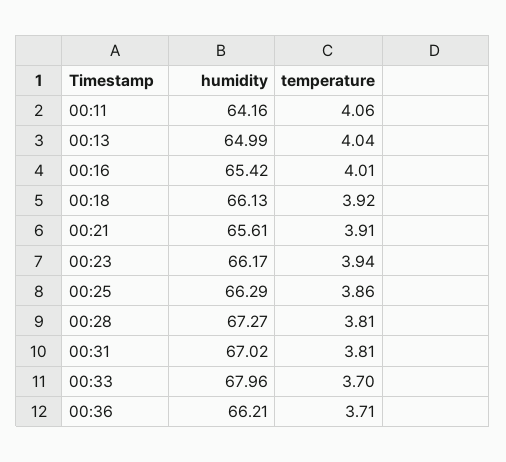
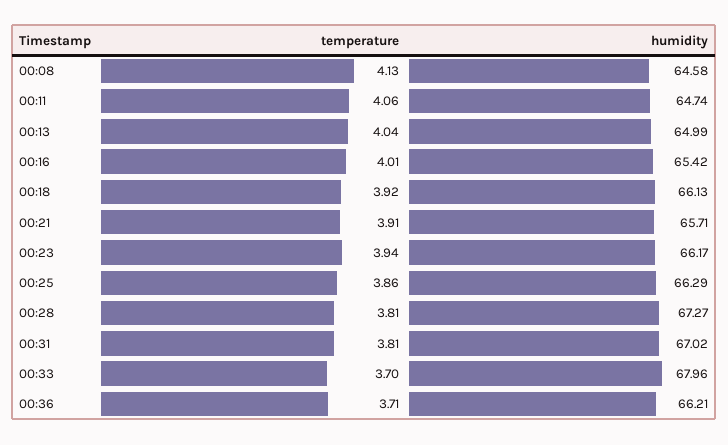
humidity, 00:11: 64.16 -> 64.74
humidity, 00:21: 65.61 -> 65.71
temperature, 00:08: none -> 4.13
humidity, 00:08: none -> 64.58

